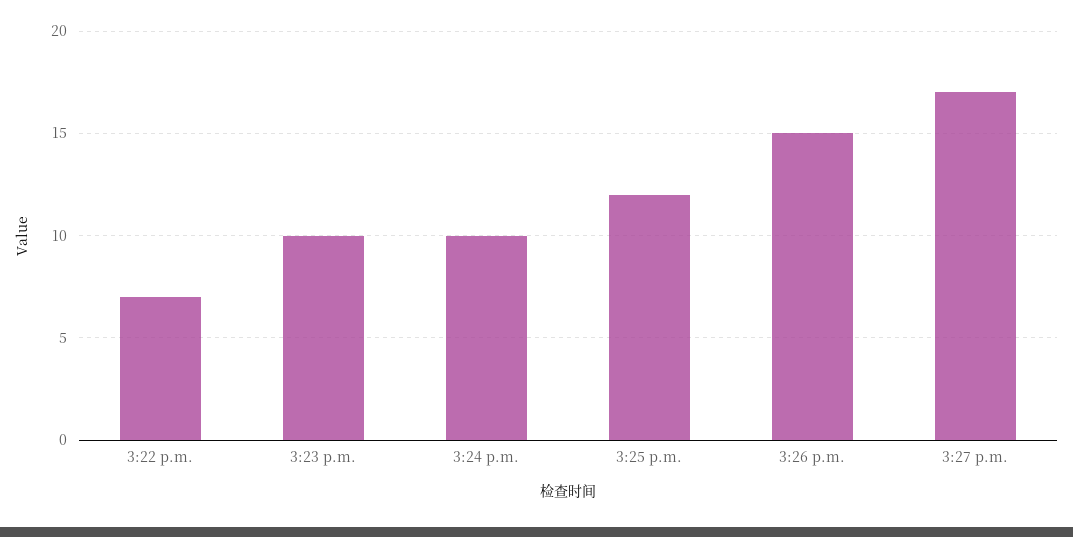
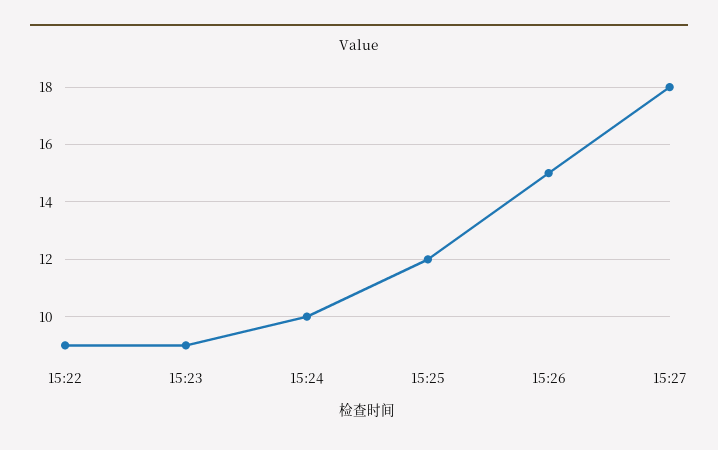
3:22 p.m.: 7 -> 9
3:23 p.m.: 10 -> 9
3:27 p.m.: 17 -> 18

